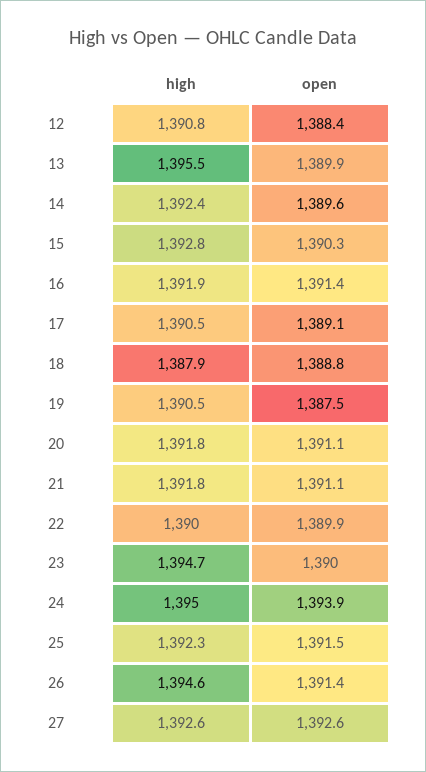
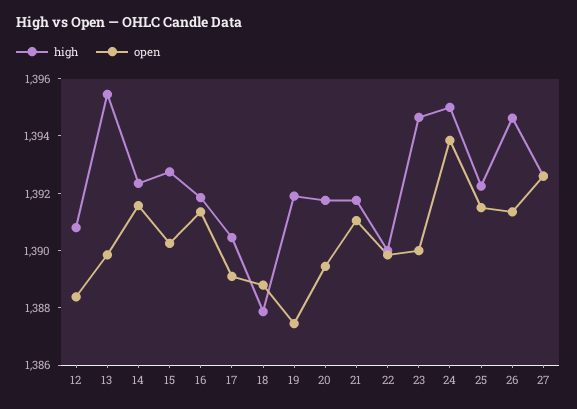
open, 14: 1389.6 -> 1391.5
high, 19: 1390.5 -> 1392
open, 20: 1391.1 -> 1389.5

